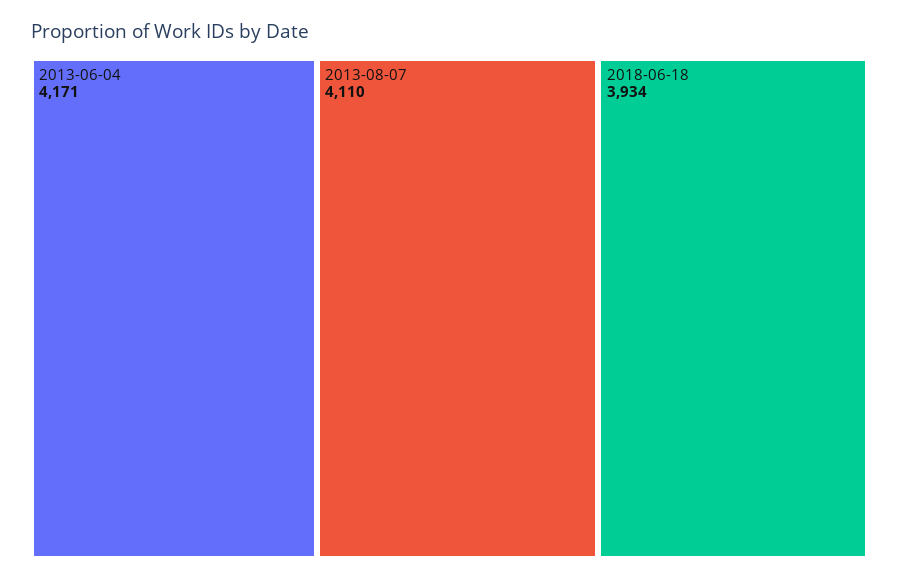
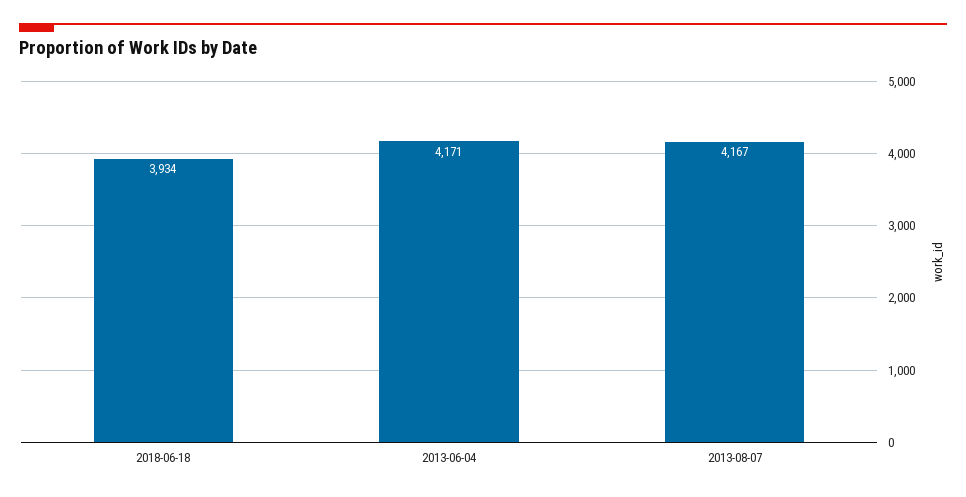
2013-08-07: 4110 -> 4167

